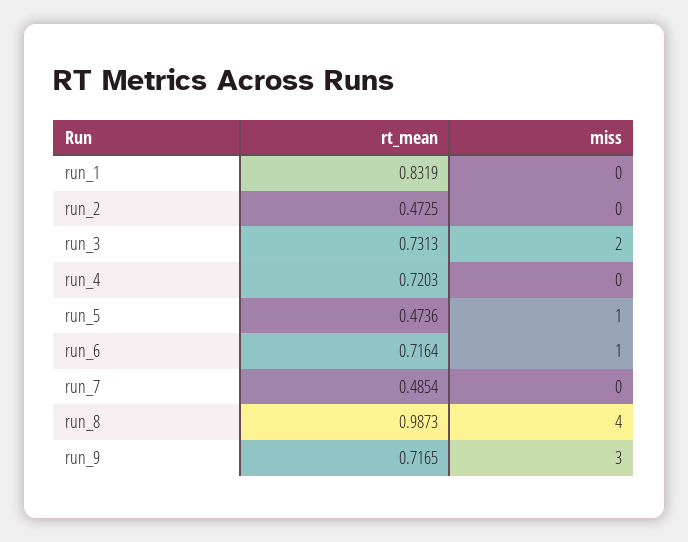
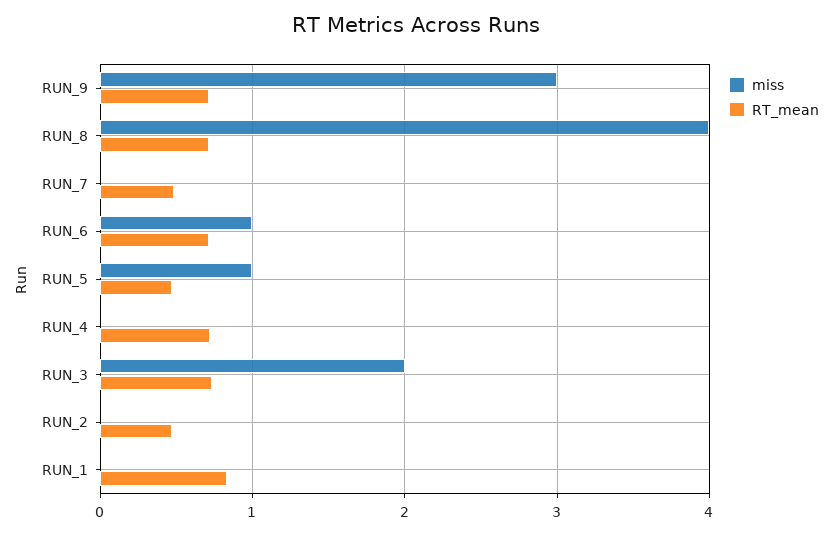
rt_mean, run_8: 0.9873 -> 0.7

